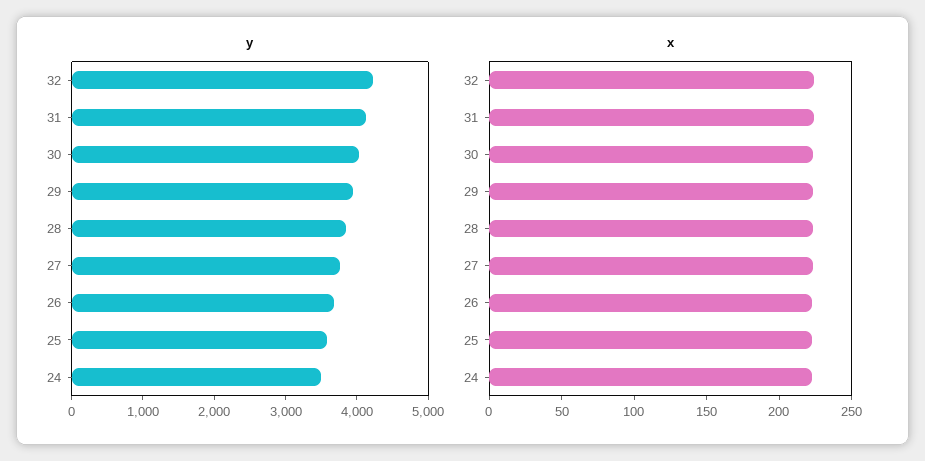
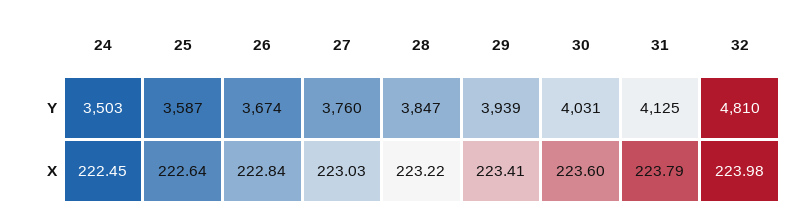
y, 32: 4200 -> 4810

